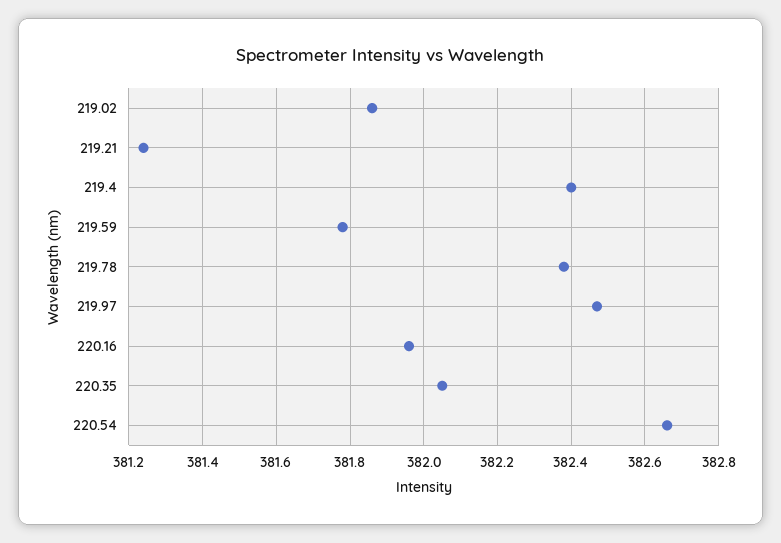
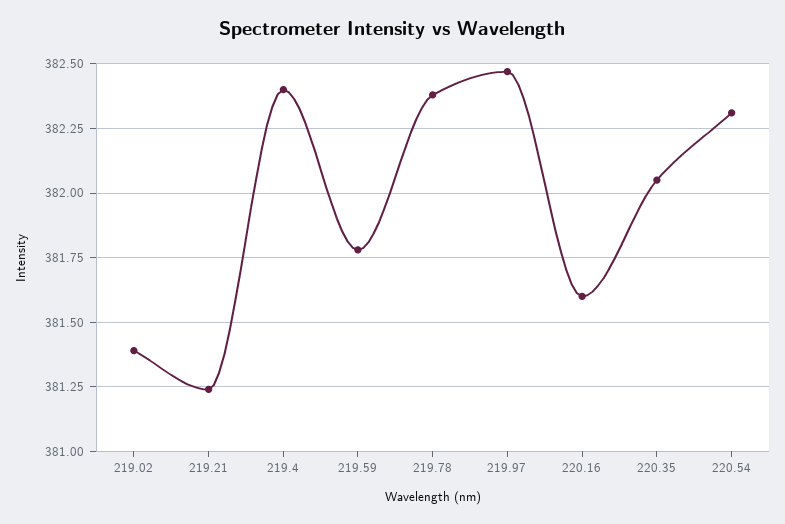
219.02: 381.85 -> 381.4
220.16: 381.95 -> 381.6
220.54: 382.65 -> 382.3

